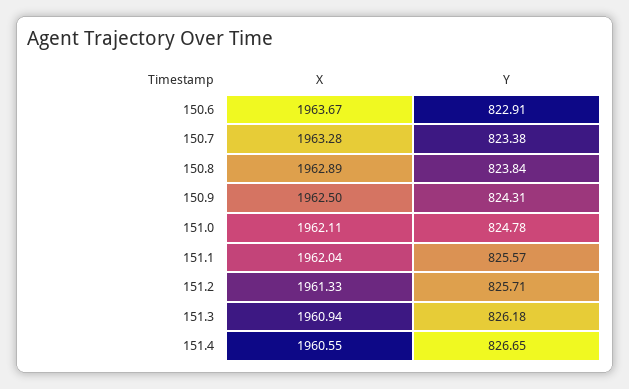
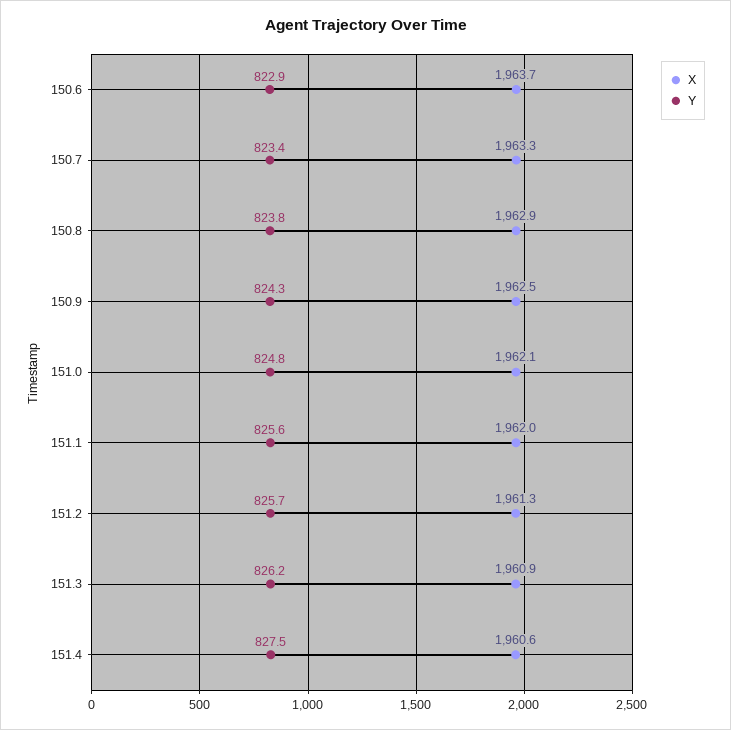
Y, 151.4: 826.65 -> 827.5

